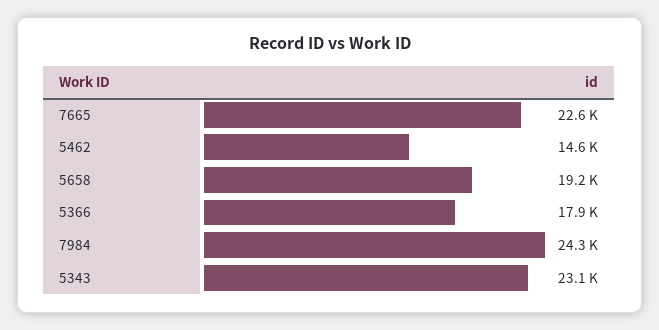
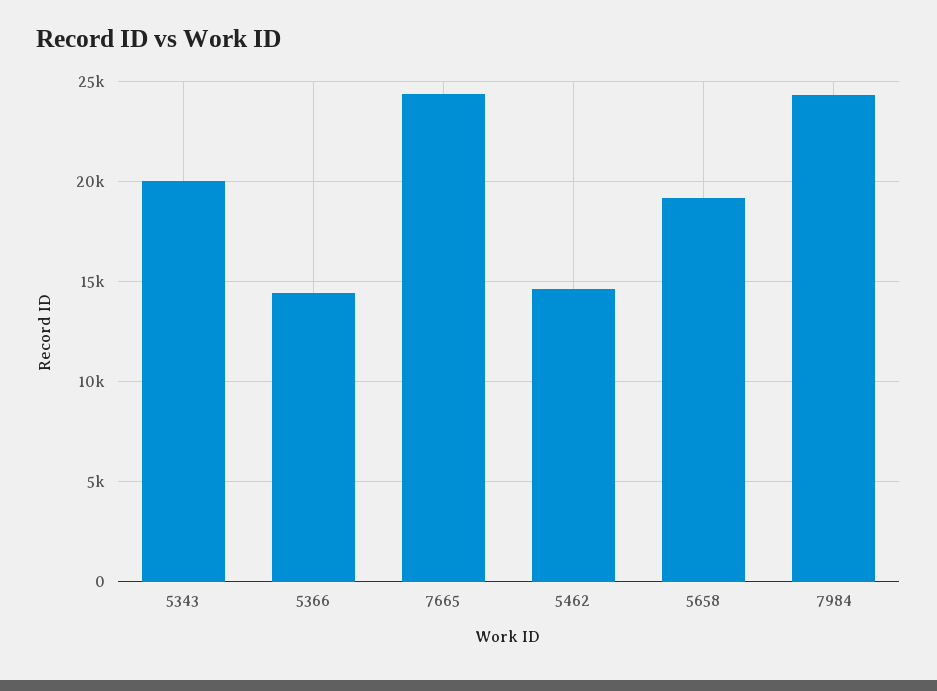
7665: 22600 -> 24500
5366: 17900 -> 14500
5343: 23100 -> 20000

